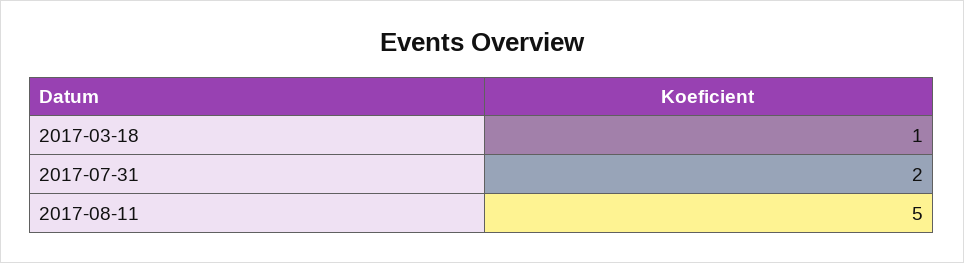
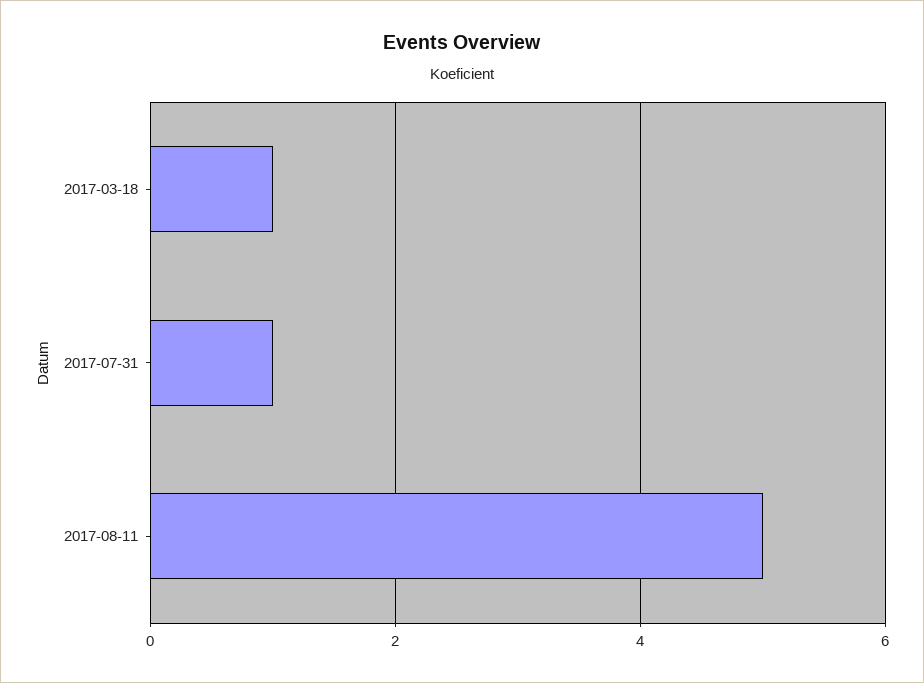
2017-07-31: 2 -> 1

